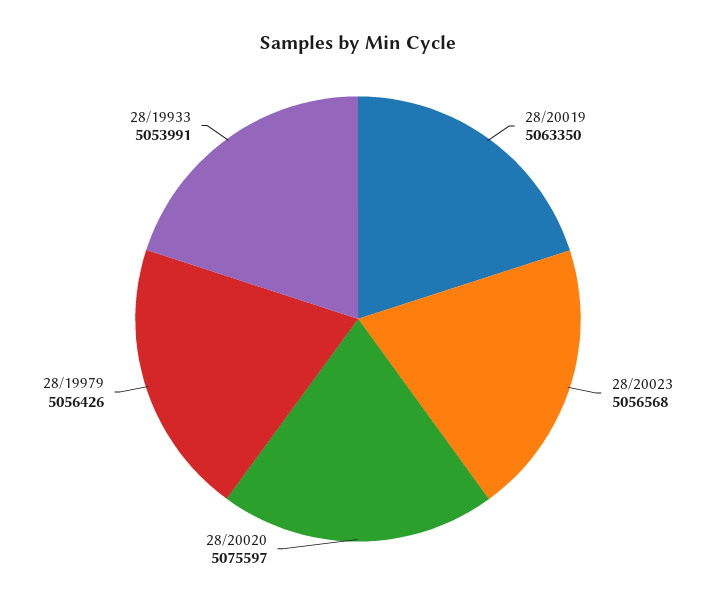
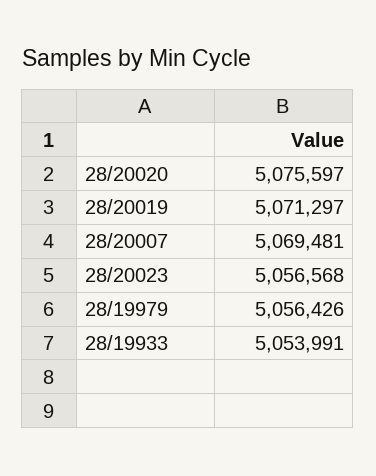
28/20019: 5063350 -> 5071297
28/20007: none -> 5069481

